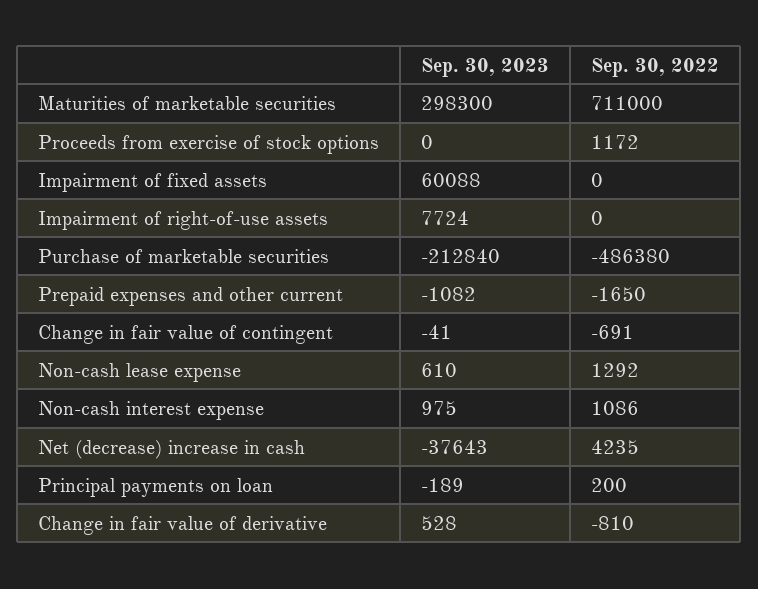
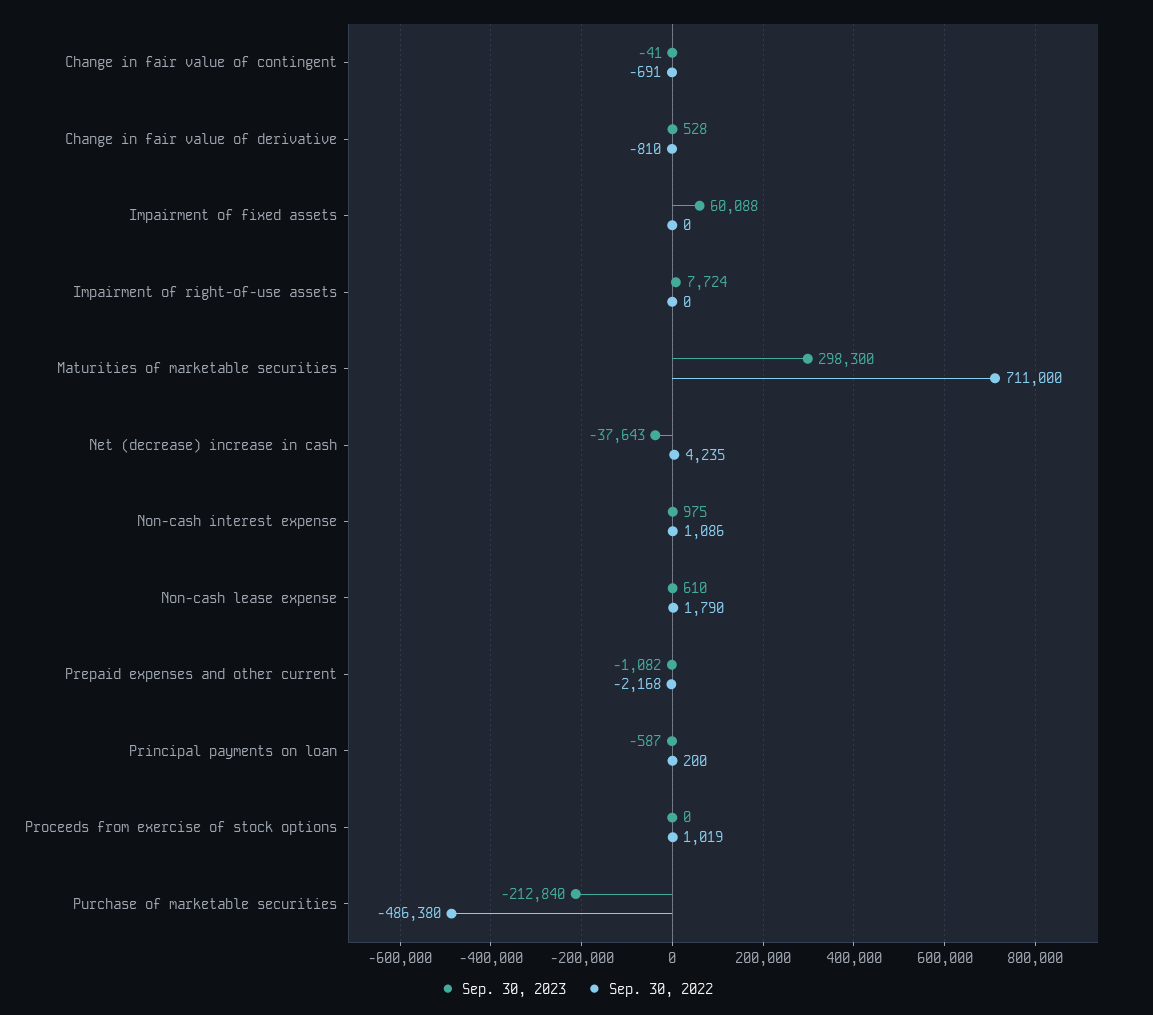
Sep. 30, 2022, Proceeds from exercise of stock options: 1172 -> 1019
Sep. 30, 2022, Prepaid expenses and other current: -1650 -> -2168
Sep. 30, 2022, Non-cash lease expense: 1292 -> 1790
Sep. 30, 2023, Principal payments on loan: -189 -> -587

